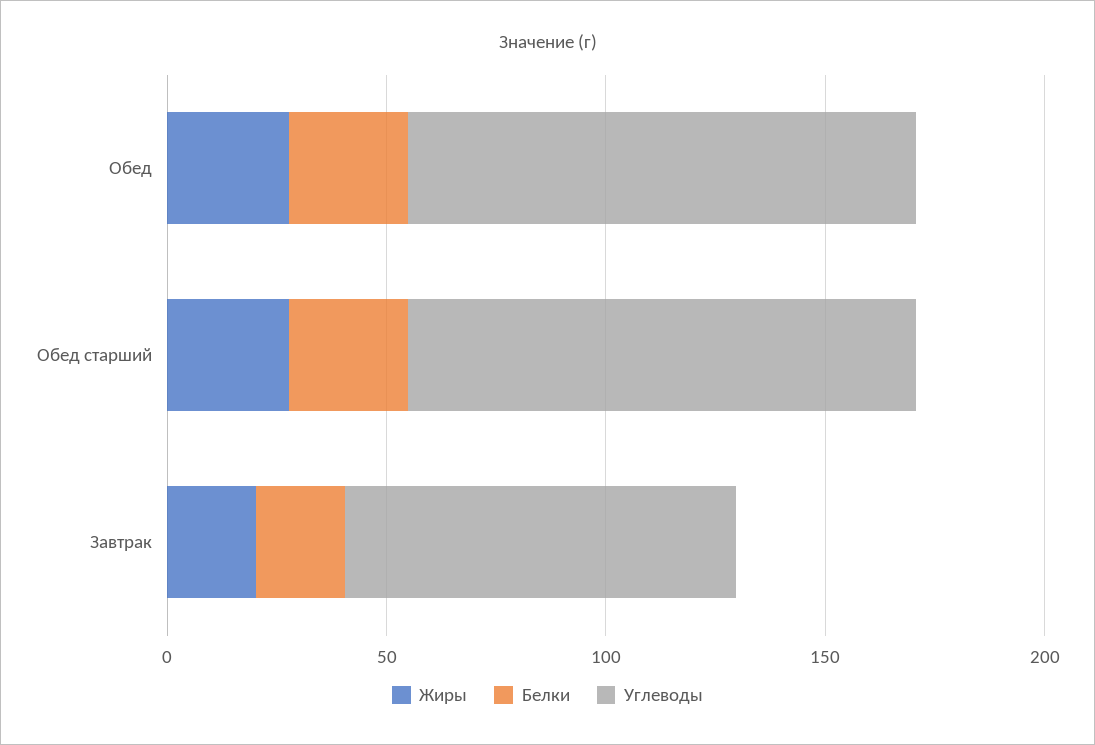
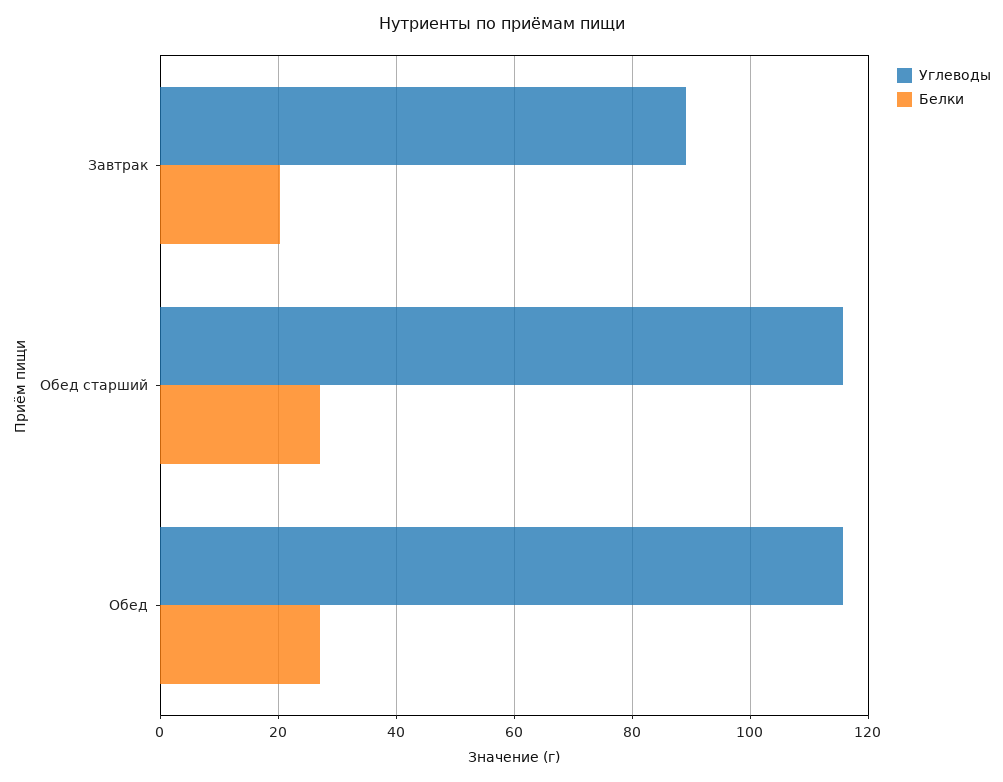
Жиры, Обед: 30 -> none
Жиры, Обед старший: 30 -> none
Жиры, Завтрак: 20 -> none

